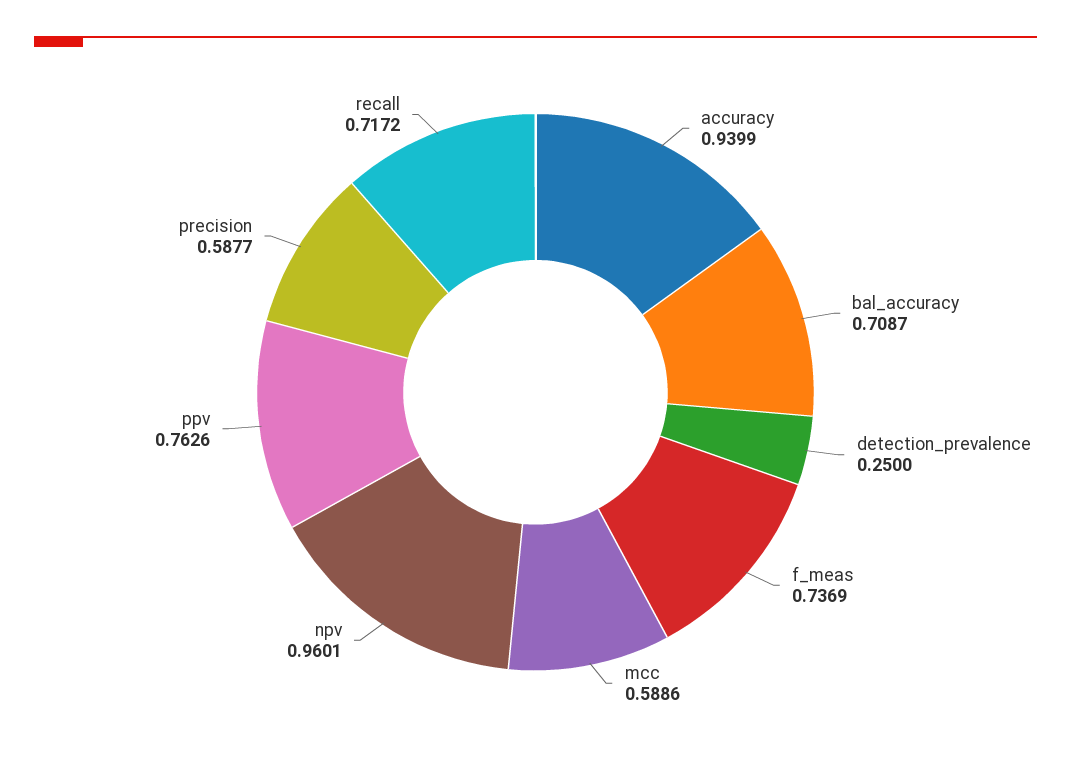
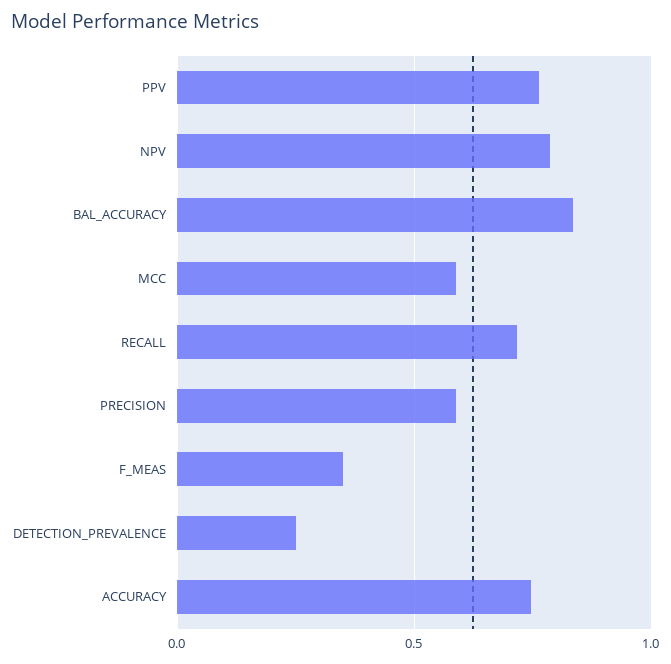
accuracy: 0.9399 -> 0.75
bal_accuracy: 0.7087 -> 0.85
f_meas: 0.7369 -> 0.35
npv: 0.9601 -> 0.8

